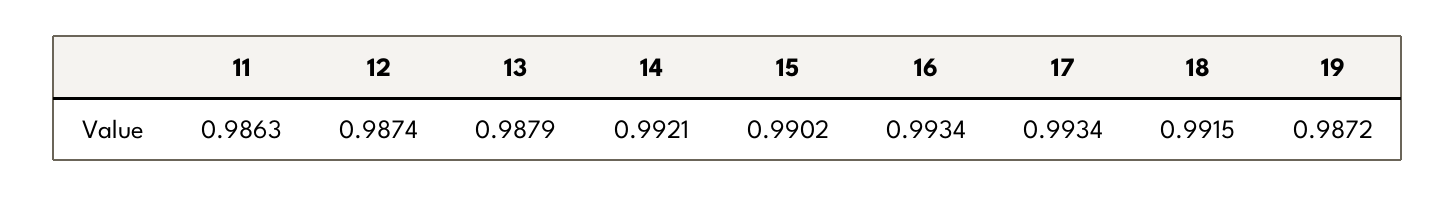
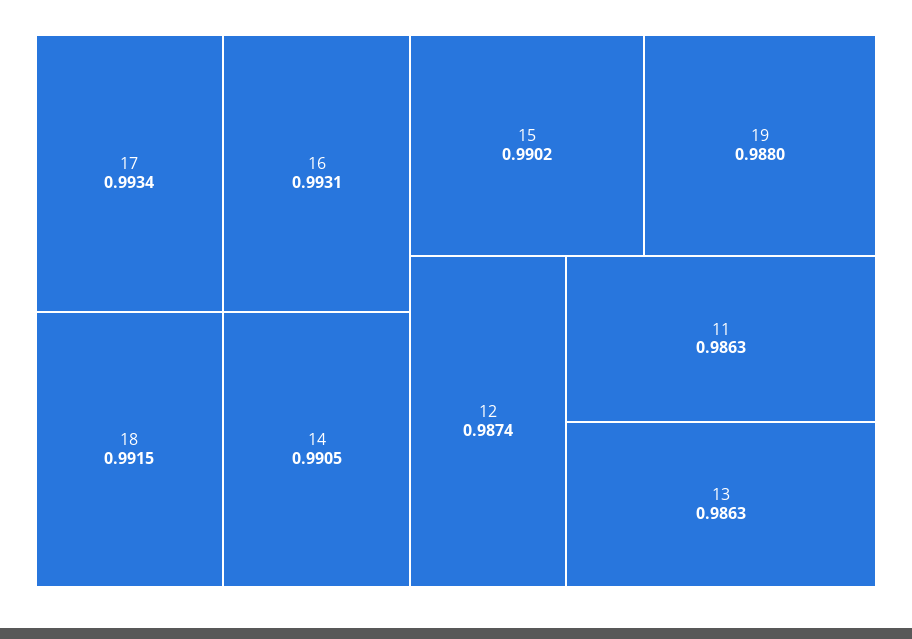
13: 0.9879 -> 0.9863
14: 0.9921 -> 0.9905
16: 0.9934 -> 0.9931
19: 0.9872 -> 0.988

